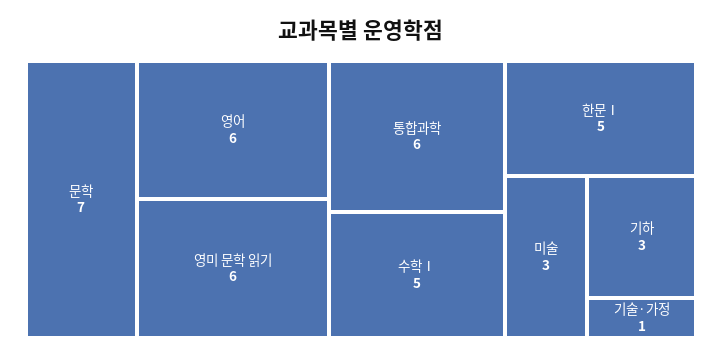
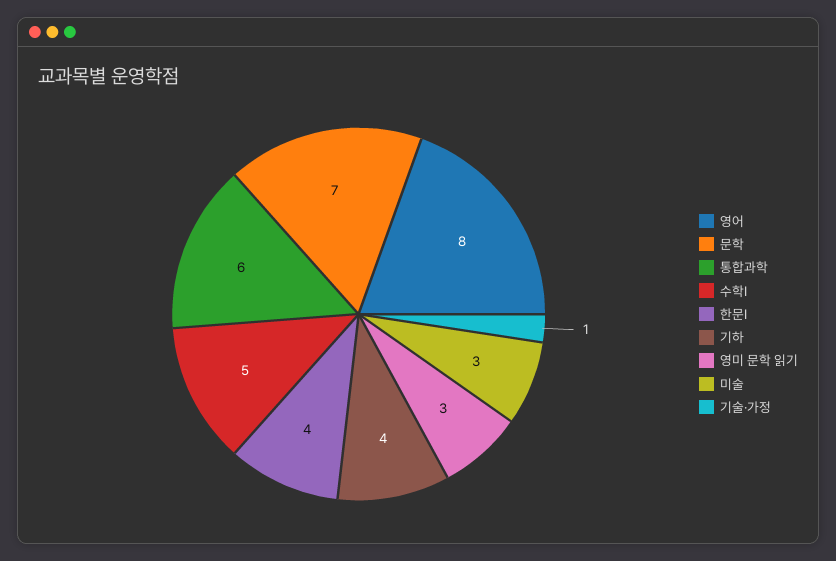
영어: 6 -> 8
영미 문학 읽기: 6 -> 3
한문Ⅰ: 5 -> 4
기하: 3 -> 4

